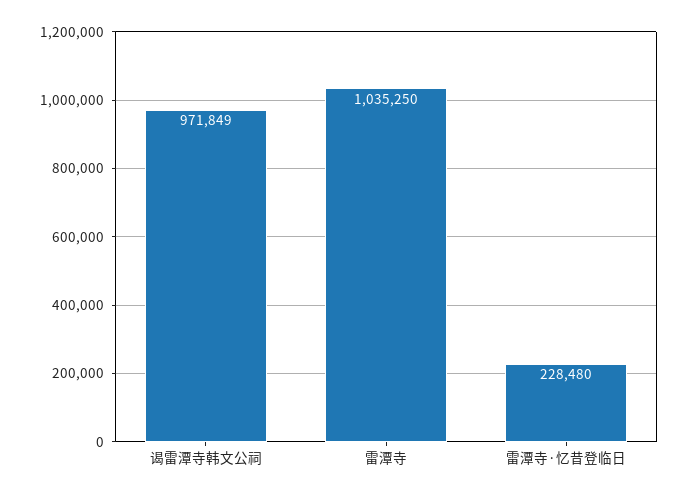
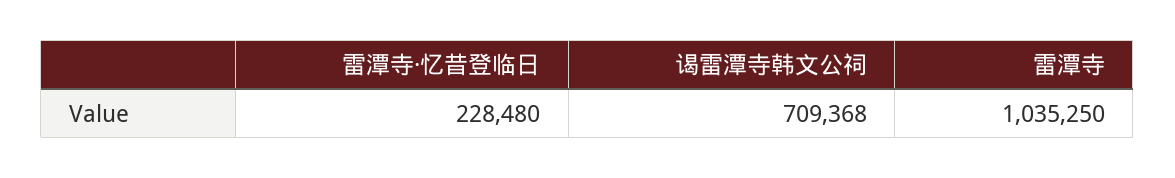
谒雷潭寺韩文公祠: 971849 -> 709368

